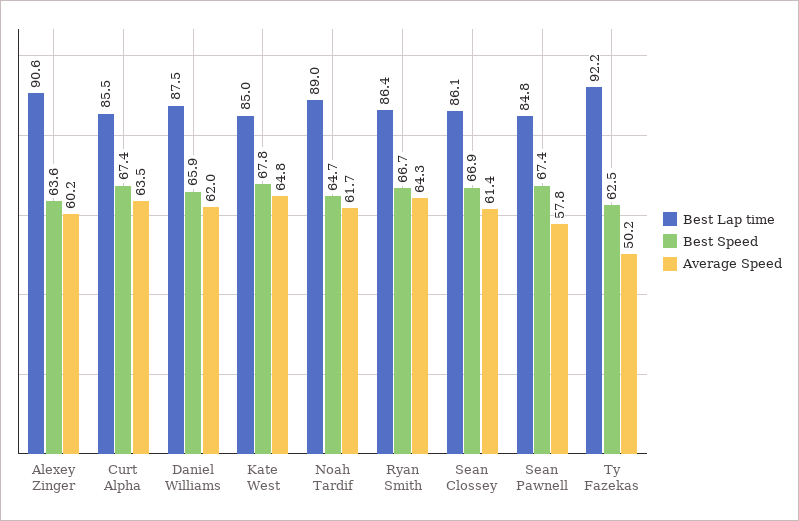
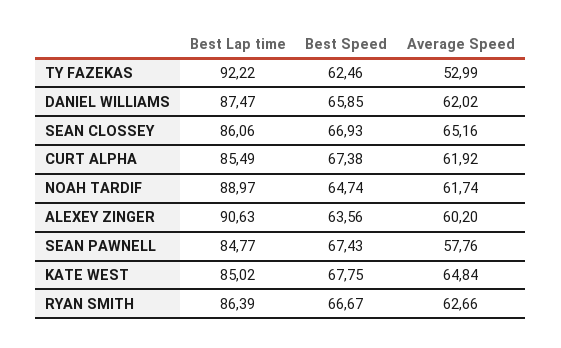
Average Speed, Curt Alpha: 63.5 -> 61.92
Average Speed, Ryan Smith: 64.3 -> 62.66
Average Speed, Sean Clossey: 61.4 -> 65.16
Average Speed, Ty Fazekas: 50.2 -> 52.99

